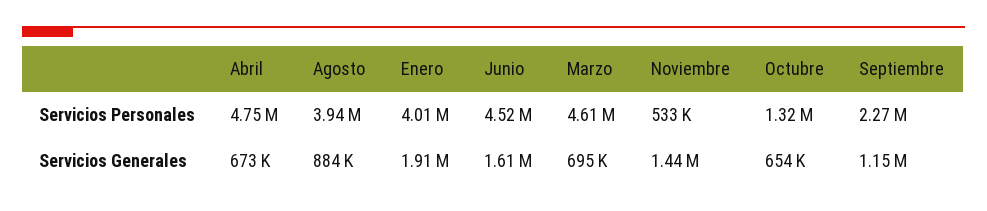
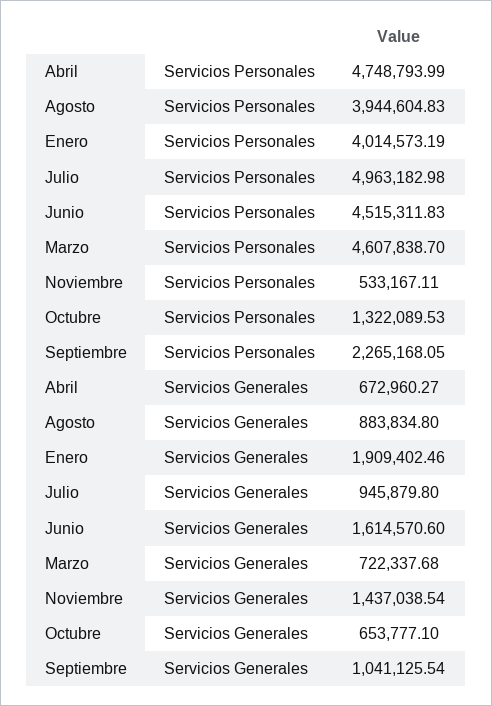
Marzo, Servicios Generales: 695000 -> 722337.68
Septiembre, Servicios Generales: 1150000 -> 1041125.54
Julio, Servicios Personales: none -> 4963182.98
Julio, Servicios Generales: none -> 945879.8

